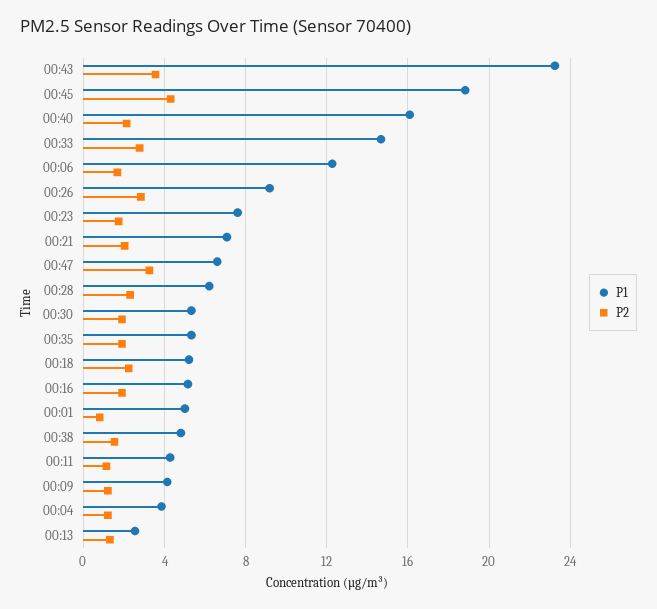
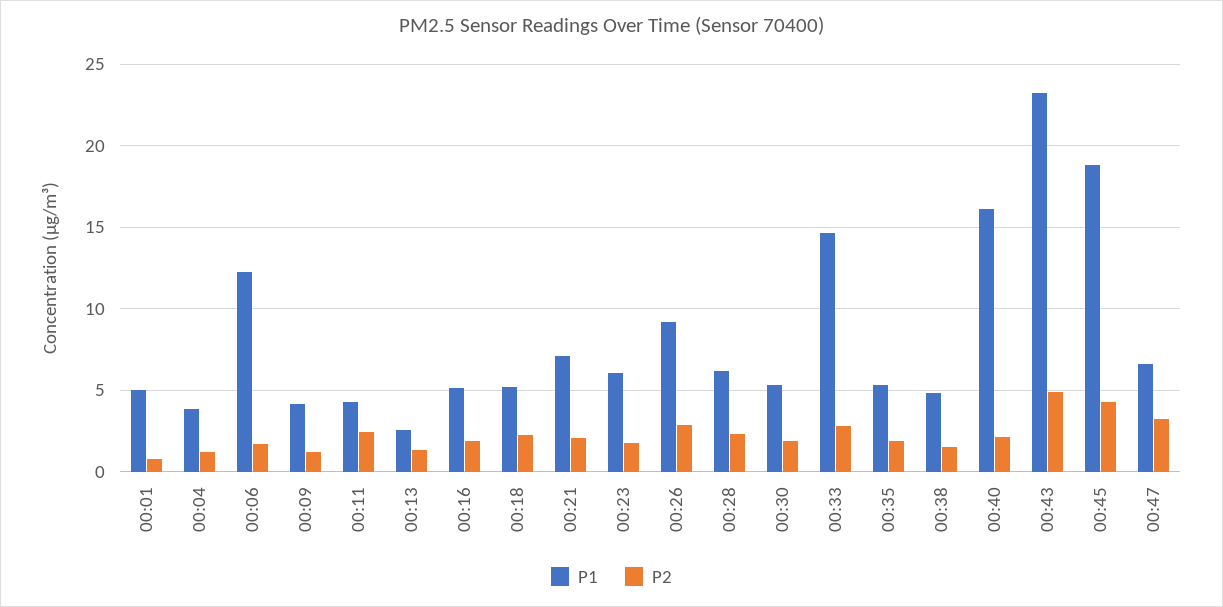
P2, 00:43: 3.5 -> 5
P1, 00:23: 7.5 -> 6
P2, 00:11: 1 -> 2.5

